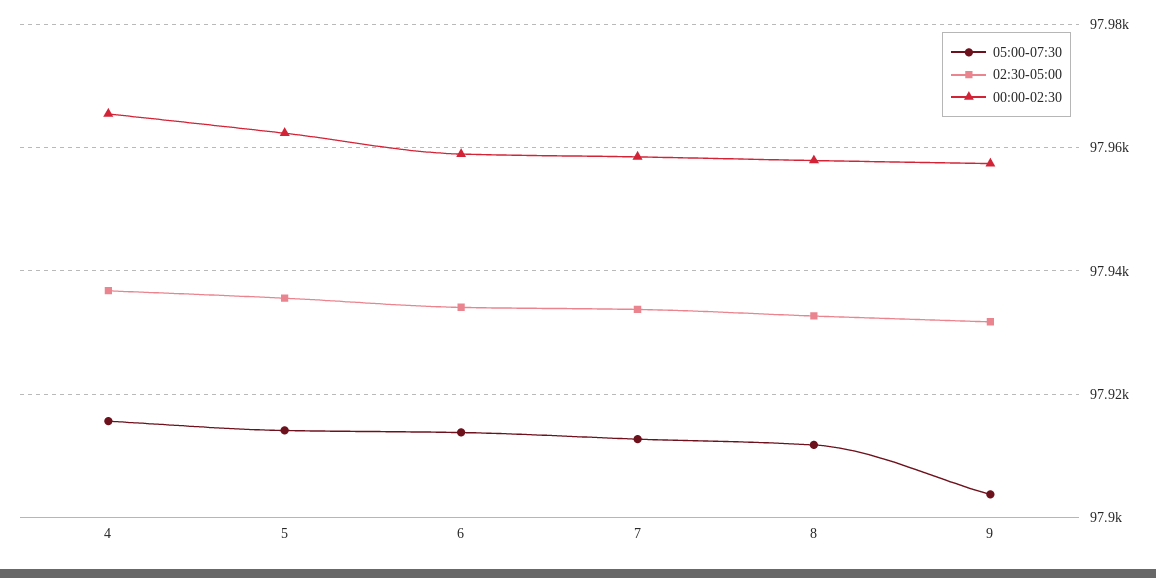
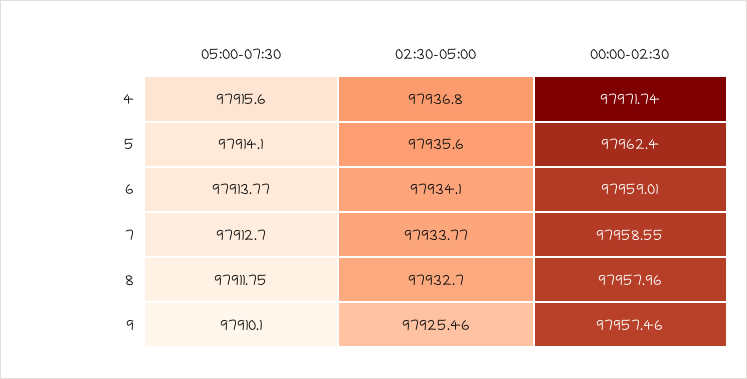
00:00-02:30, 4: 97966 -> 97971.74
05:00-07:30, 9: 97904 -> 97910.1
02:30-05:00, 9: 97932 -> 97925.46

